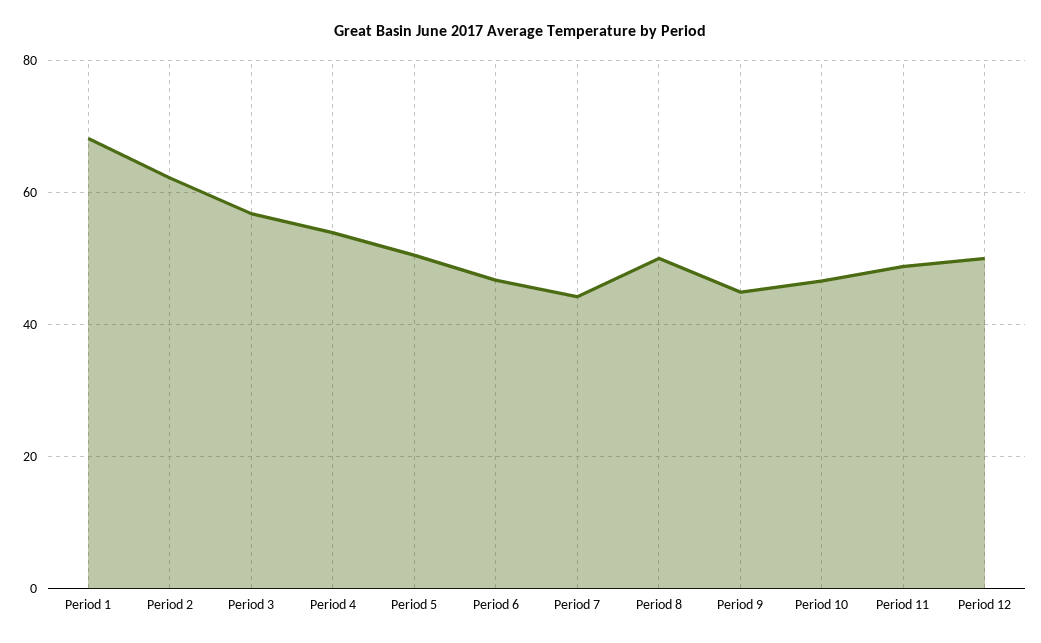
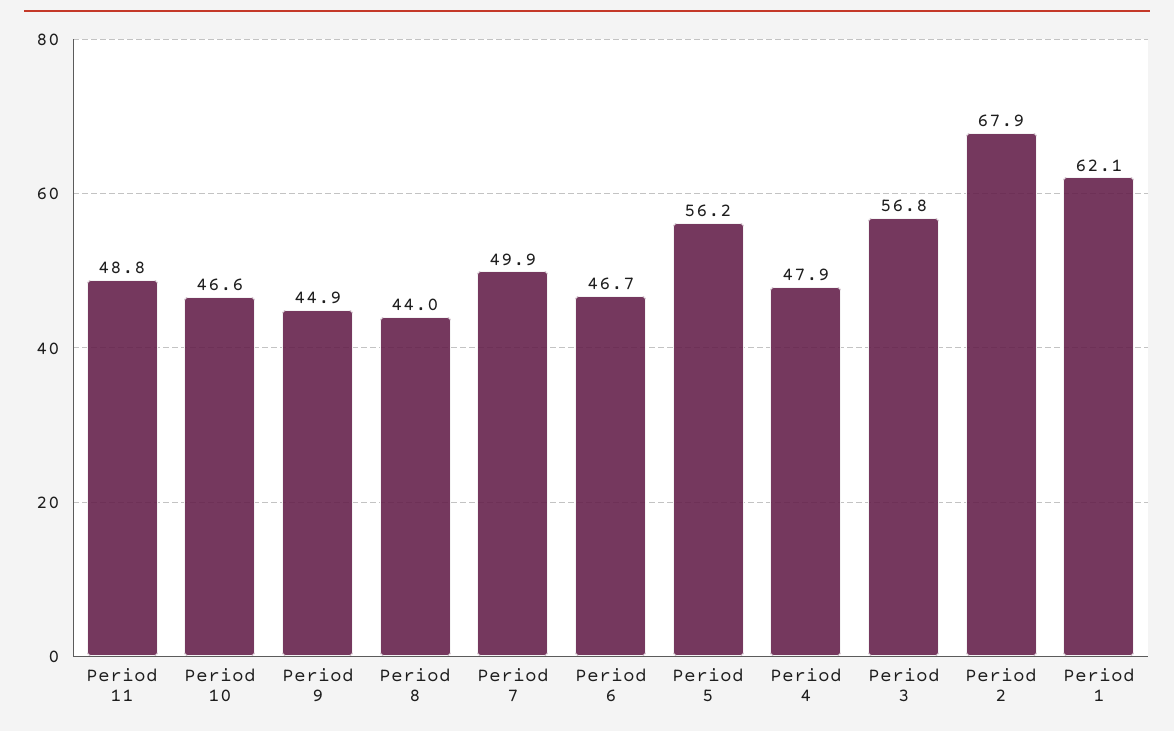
Period 1: 68 -> 62.1
Period 2: 62 -> 67.9
Period 4: 54 -> 47.9
Period 5: 50 -> 56.2
Period 7: 44 -> 49.9
Period 8: 50 -> 44
Period 12: 50 -> none

